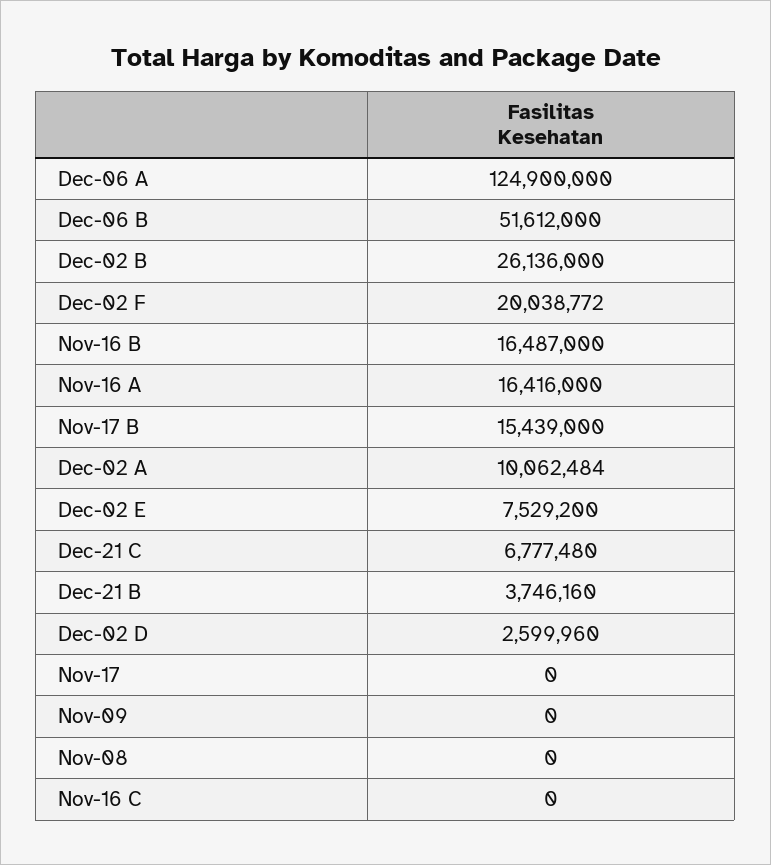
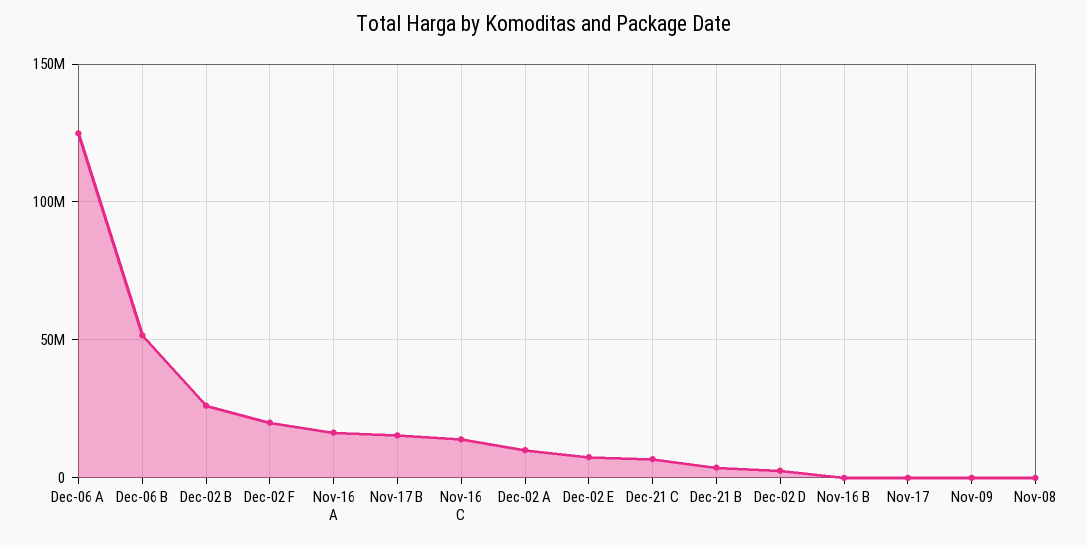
Nov-16 B: 16487000 -> 0
Nov-16 C: 0 -> 15000000

